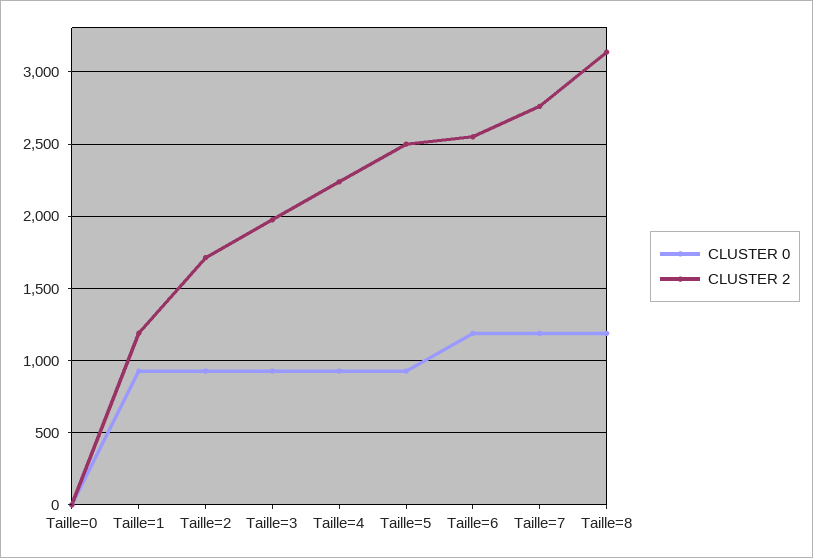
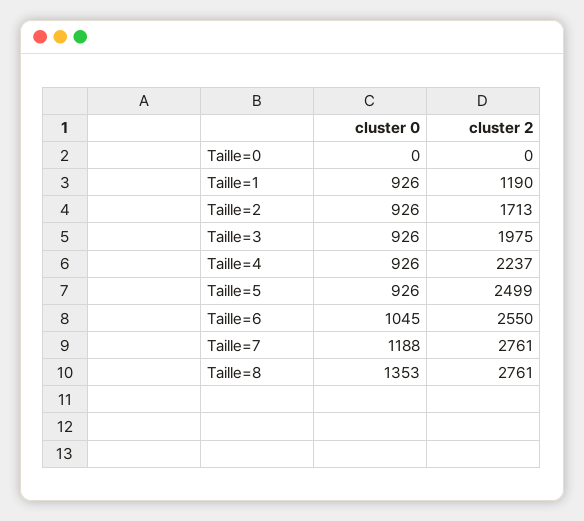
CLUSTER 0, Taille=6: 1200 -> 1045
CLUSTER 0, Taille=8: 1200 -> 1353
CLUSTER 2, Taille=8: 3150 -> 2761

